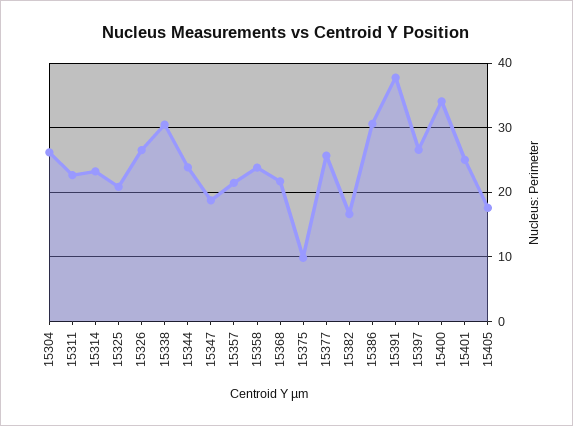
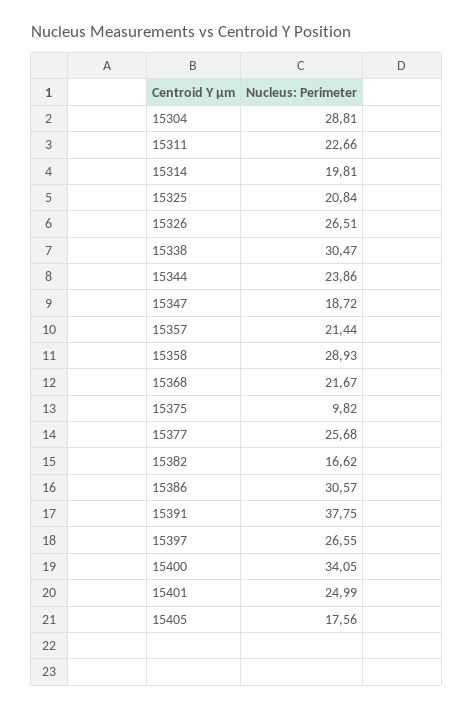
15304: 26 -> 28.81
15314: 23 -> 19.81
15358: 24 -> 28.93

